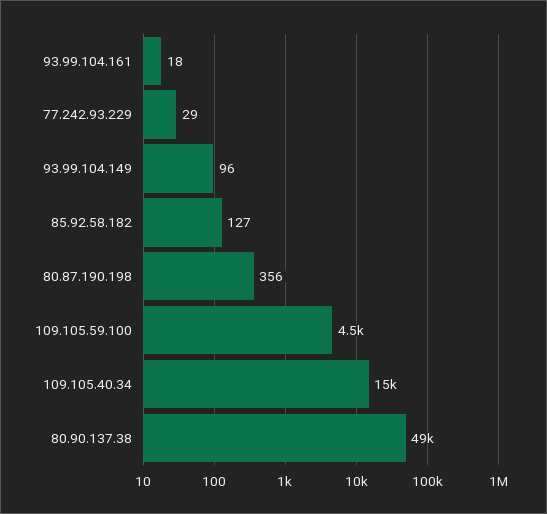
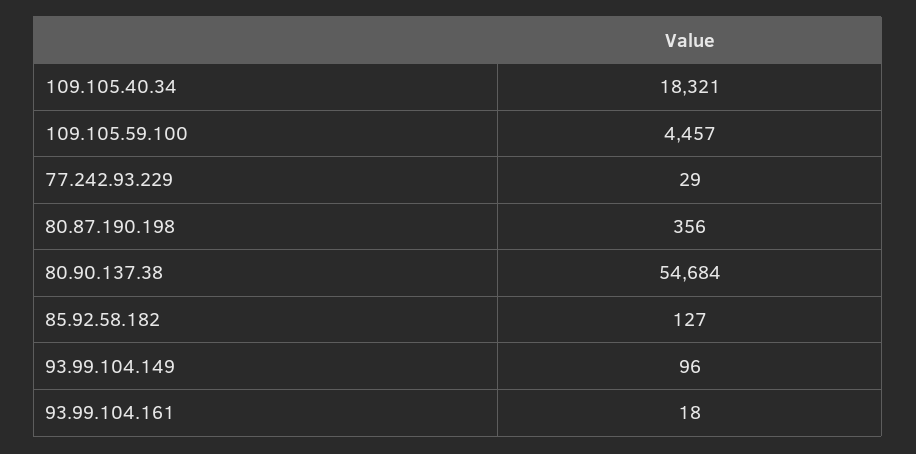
109.105.40.34: 15000 -> 18321
80.90.137.38: 49000 -> 54684

